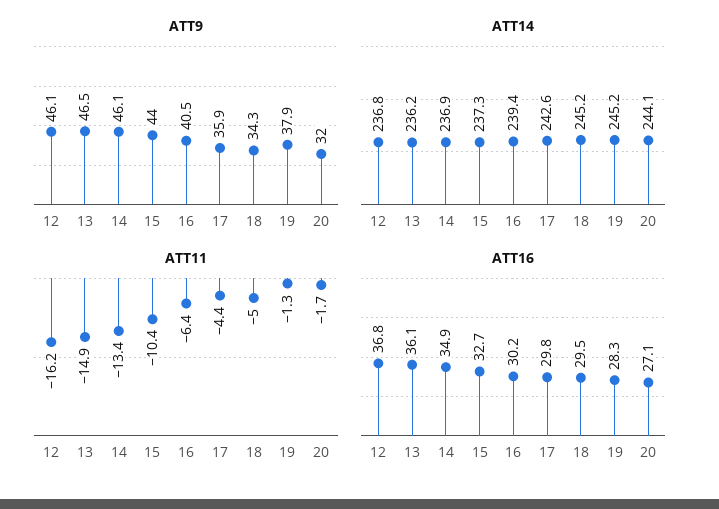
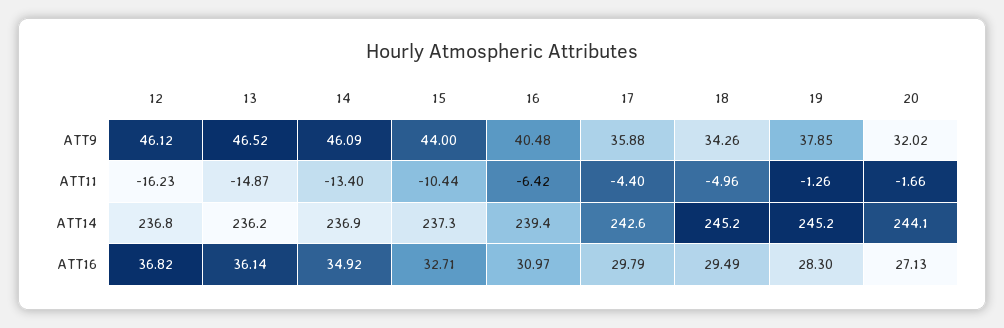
ATT16, 16: 30.2 -> 30.97

